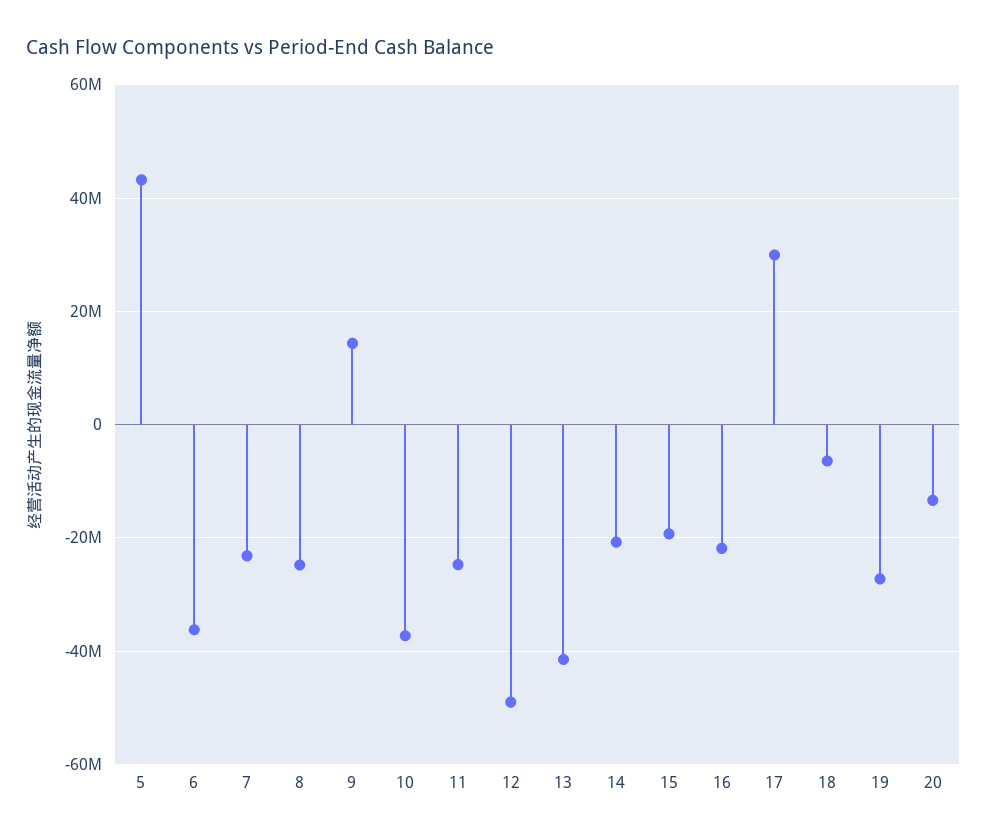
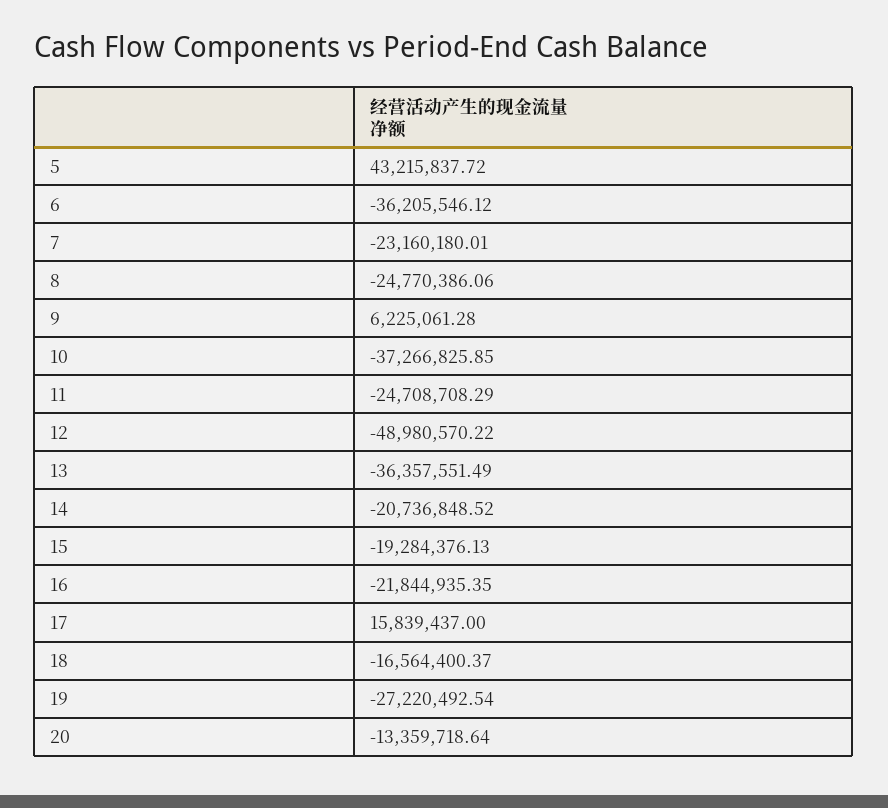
9: 14000000 -> 6225061.28
13: -42000000 -> -36357551.49
17: 30000000 -> 15839437
18: -6000000 -> -16564400.37

